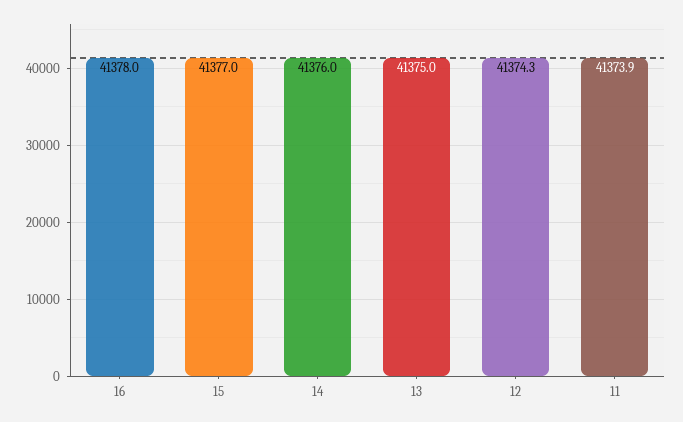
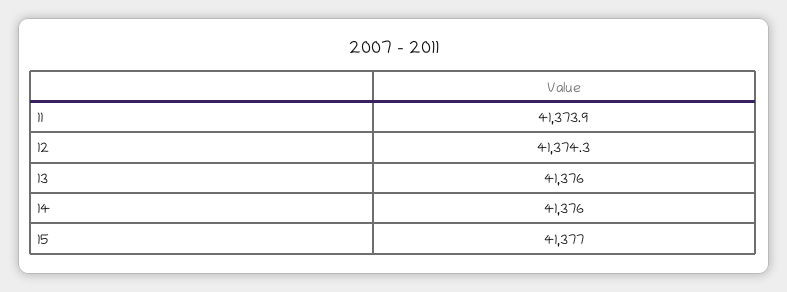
16: 41378 -> none
13: 41375 -> 41376

